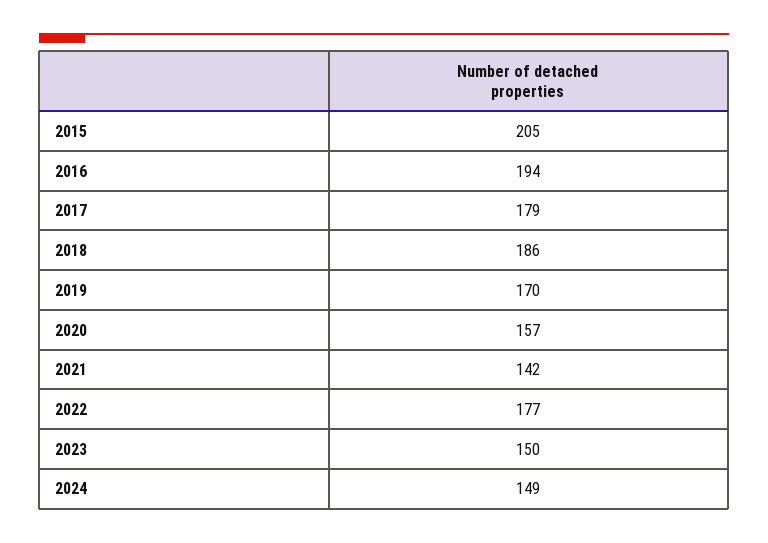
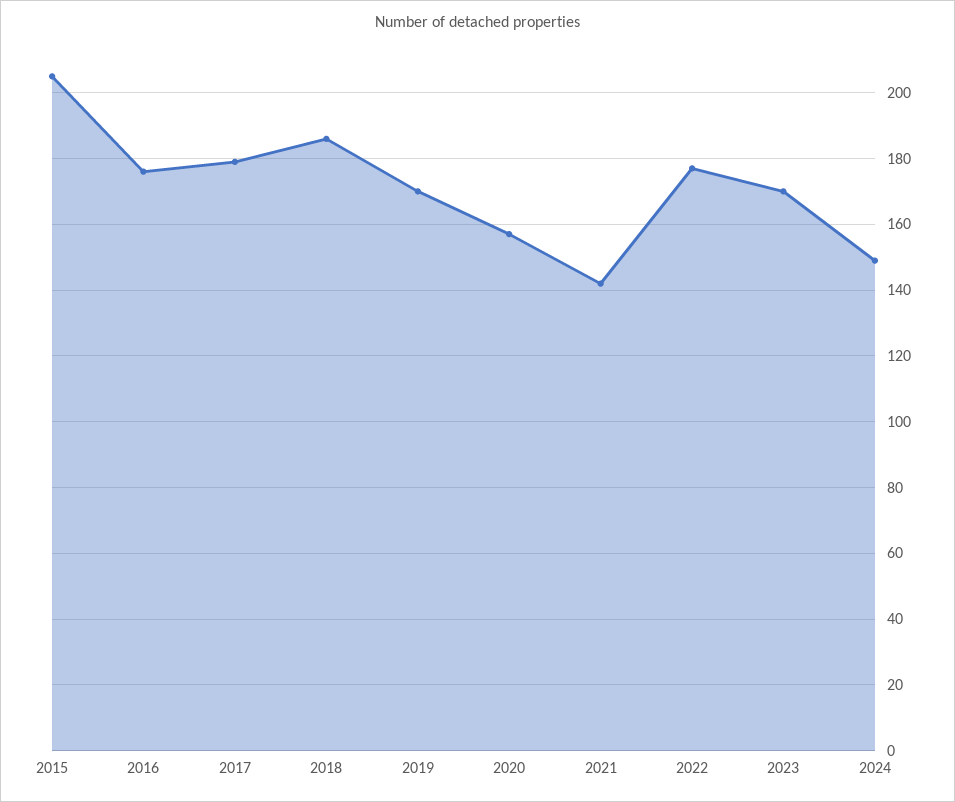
2016: 194 -> 175
2023: 150 -> 170

